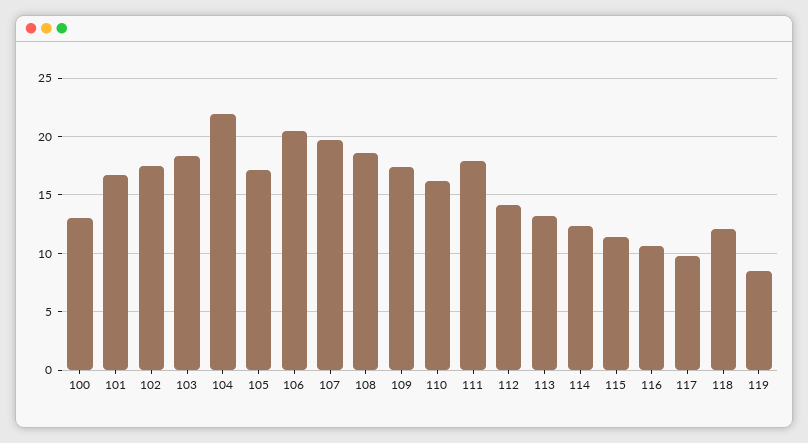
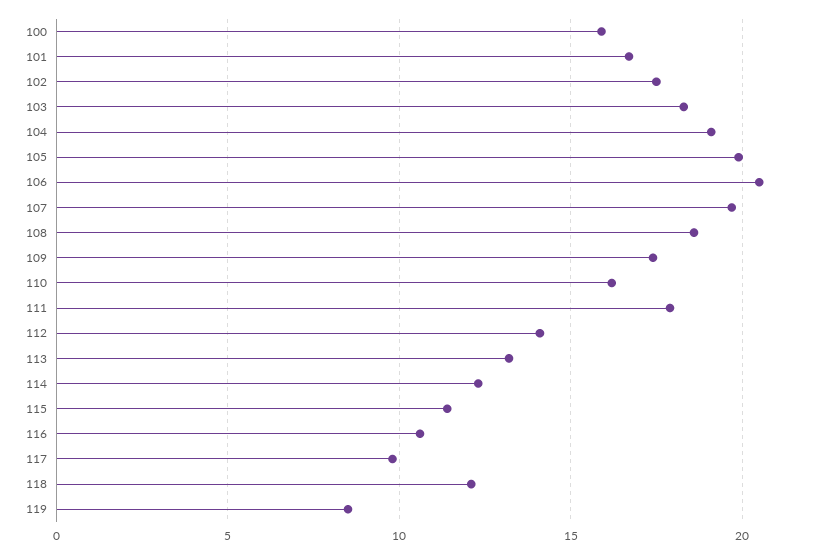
100: 13 -> 16
104: 22 -> 19
105: 17 -> 20

